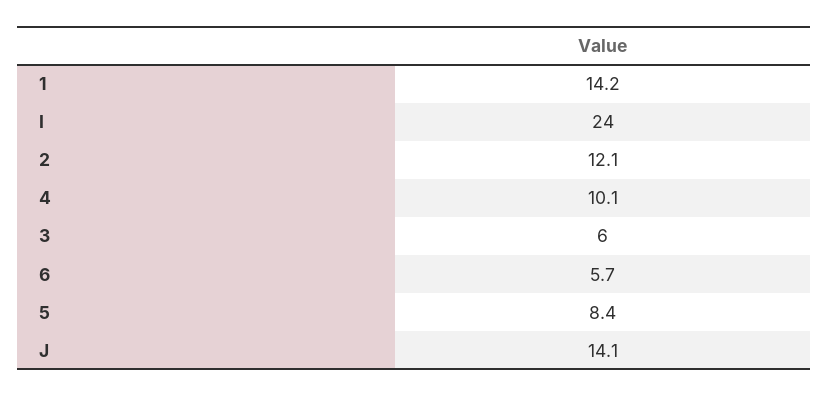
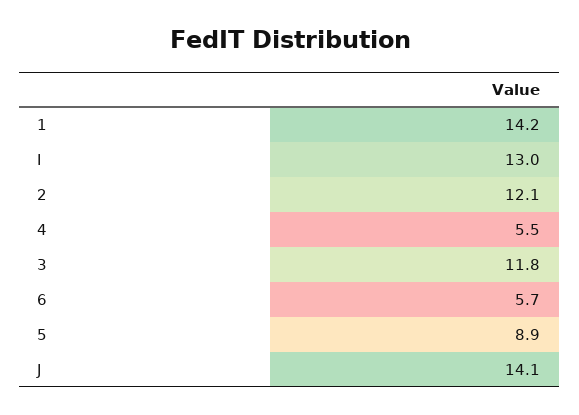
I: 24 -> 13
4: 10.1 -> 5.5
3: 6 -> 11.8
5: 8.4 -> 8.9

